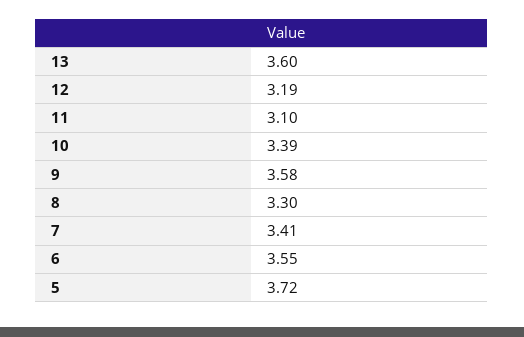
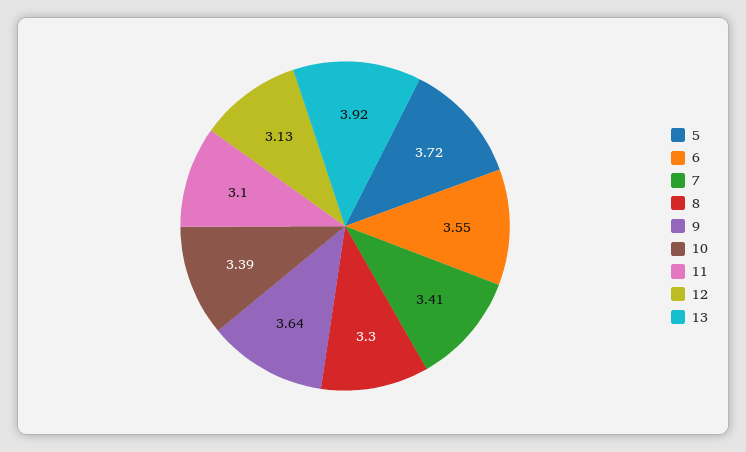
13: 3.6 -> 3.92
12: 3.19 -> 3.13
9: 3.58 -> 3.64

